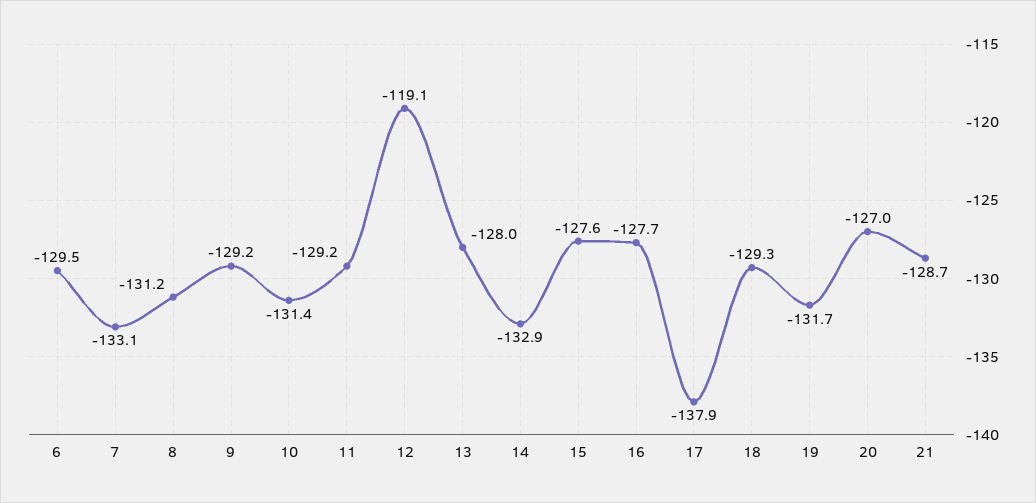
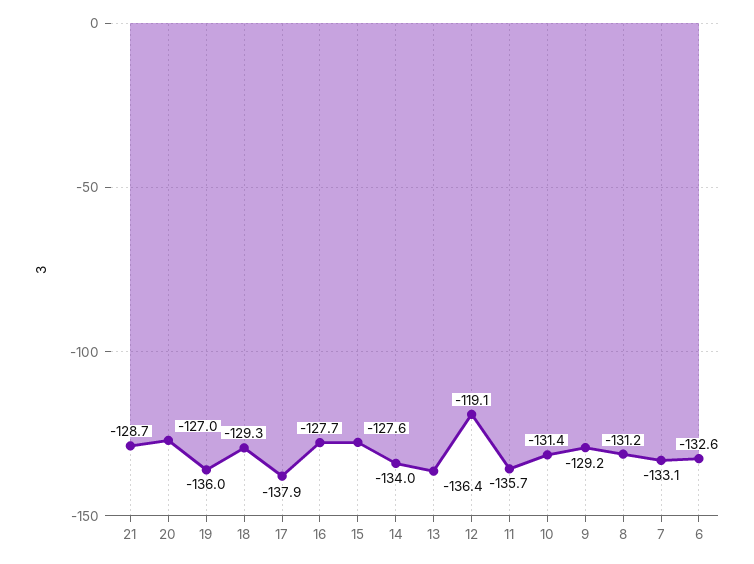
6: -129.5 -> -132.6
11: -129.2 -> -135.7
13: -128 -> -136.4
14: -132.9 -> -134
19: -131.7 -> -136

